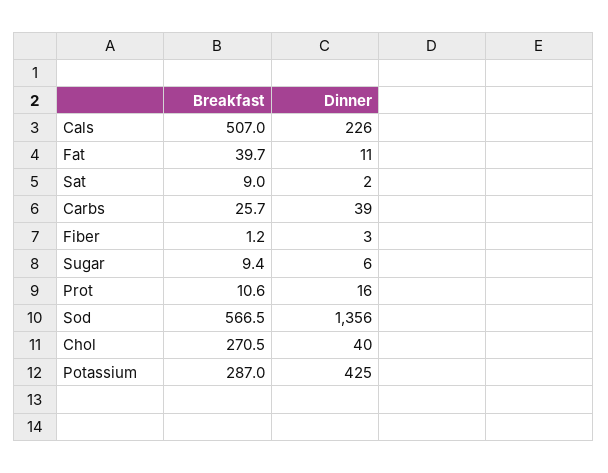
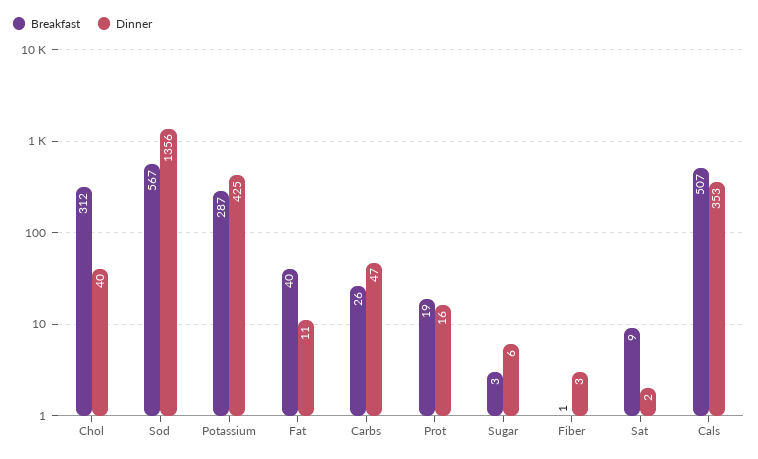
Dinner, Cals: 226 -> 353
Dinner, Carbs: 39 -> 47
Breakfast, Sugar: 9.4 -> 3
Breakfast, Prot: 10.6 -> 19
Breakfast, Chol: 270.5 -> 312

